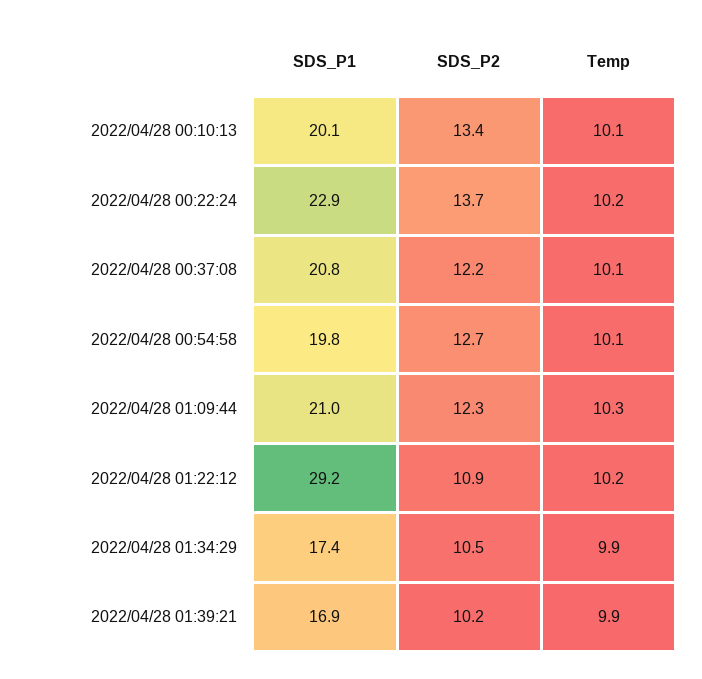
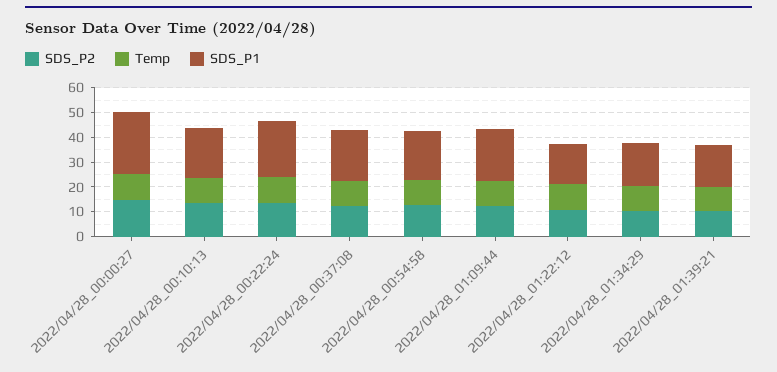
SDS_P1, 2022/04/28 01:22:12: 29.2 -> 15
SDS_P2, 2022/04/28_00:00:27: none -> 15
Temp, 2022/04/28_00:00:27: none -> 10
SDS_P1, 2022/04/28_00:00:27: none -> 25

